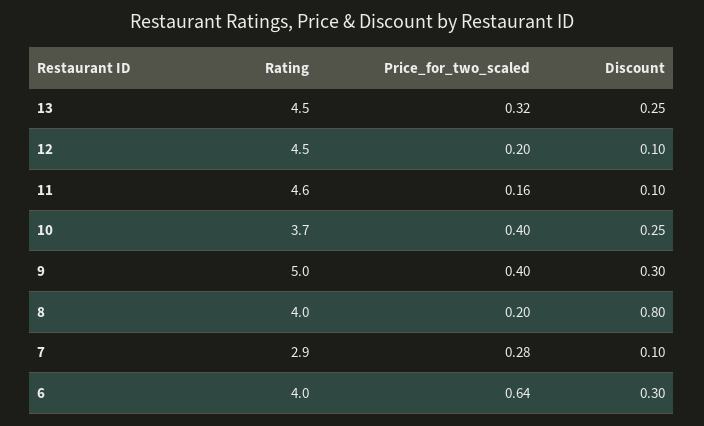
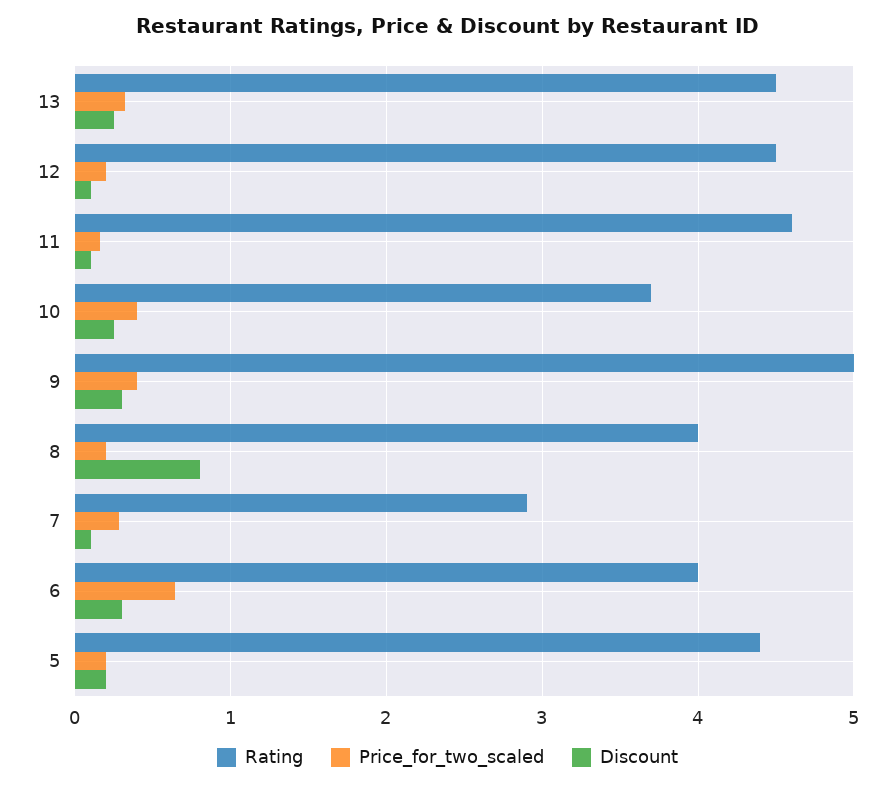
Rating, 5: none -> 4.4
Price_for_two_scaled, 5: none -> 0.2
Discount, 5: none -> 0.2

